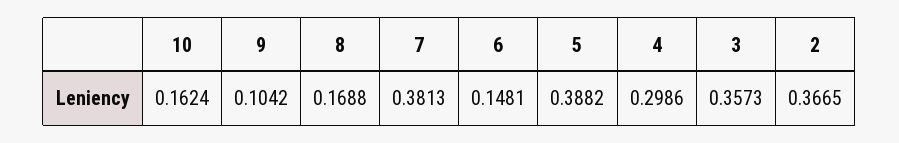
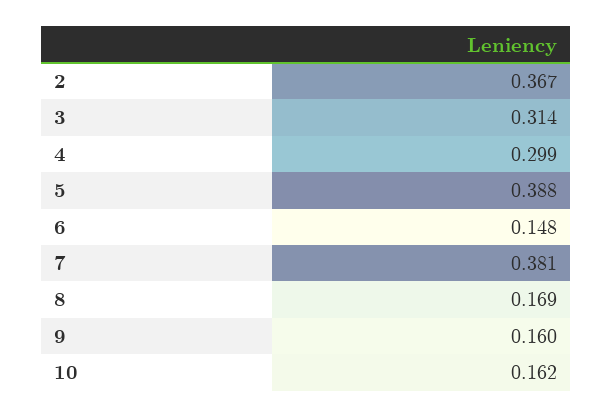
9: 0.1042 -> 0.16
3: 0.3573 -> 0.314

